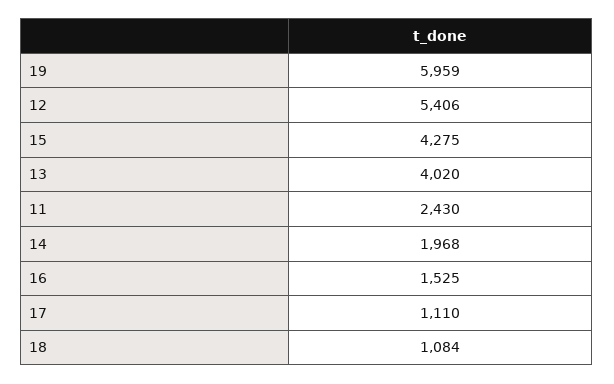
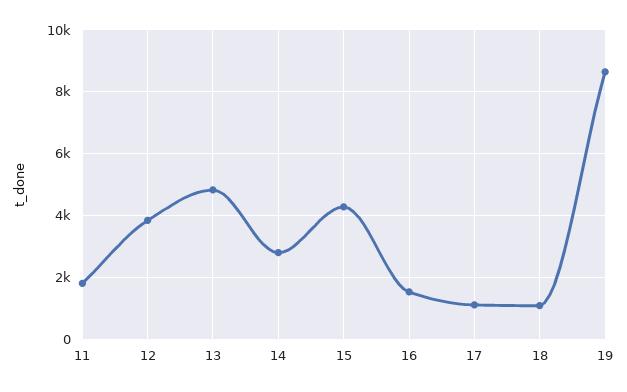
19: 5959 -> 8600
12: 5406 -> 3800
13: 4020 -> 4800
11: 2430 -> 1800
14: 1968 -> 2800

